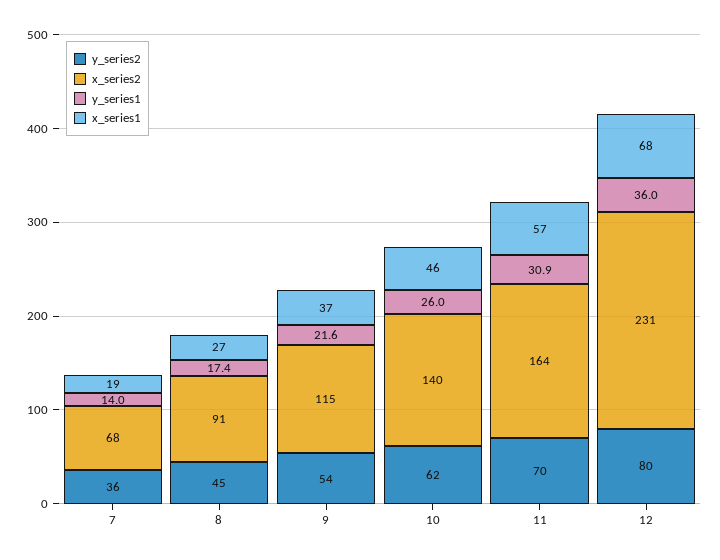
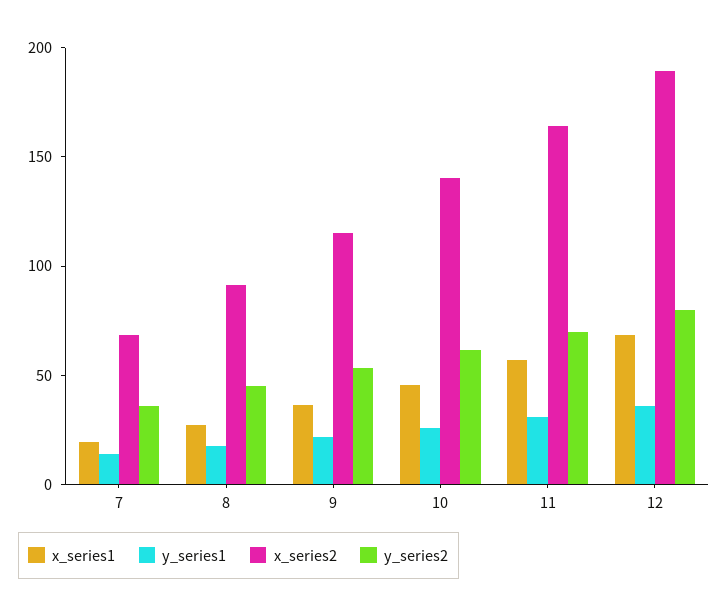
x_series2, 12: 231 -> 190

